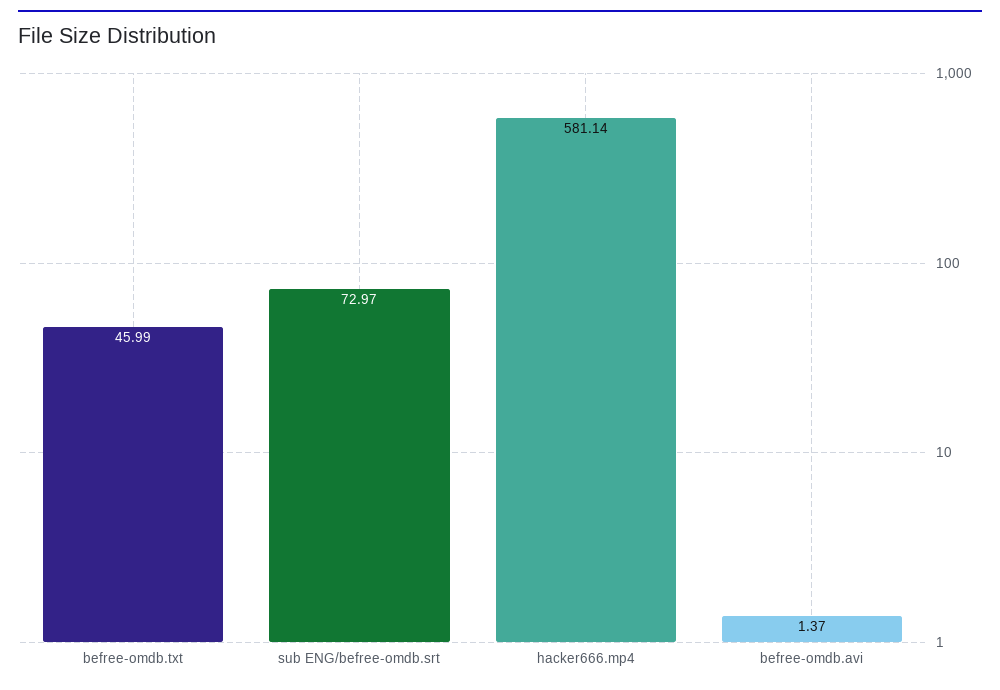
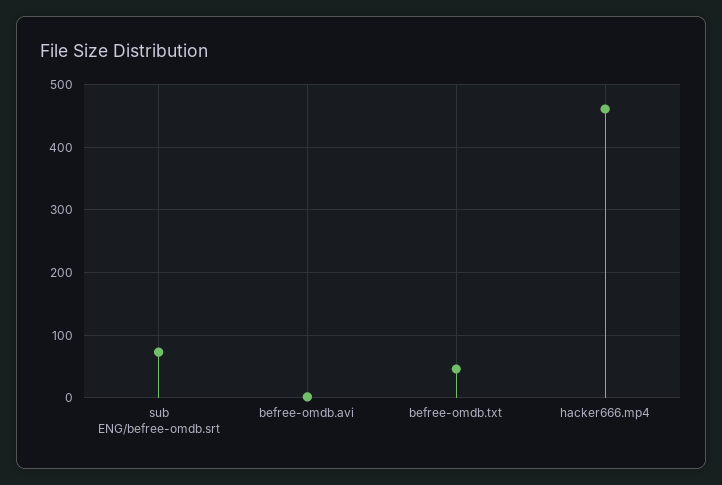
hacker666.mp4: 581.14 -> 460

